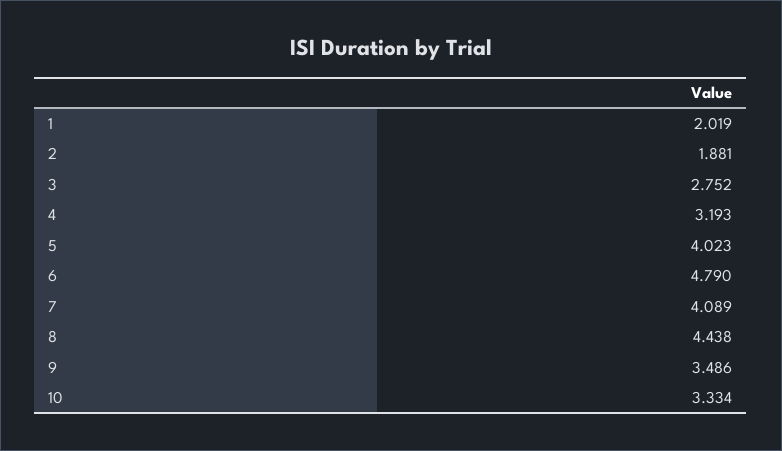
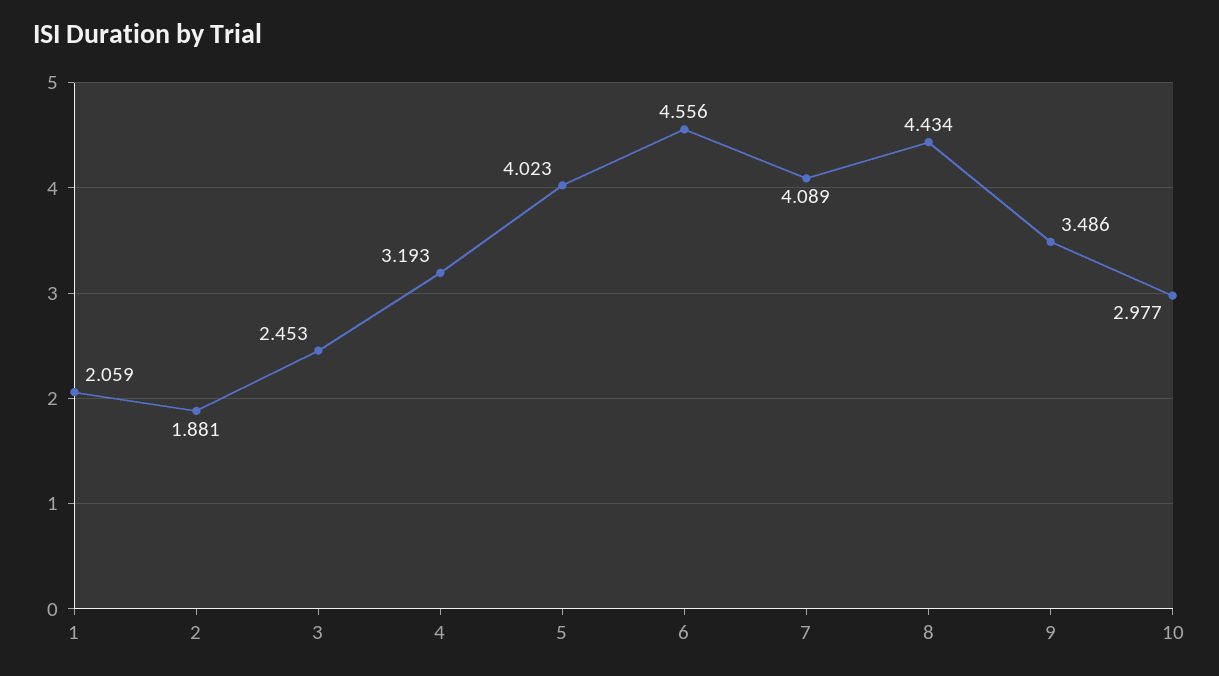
1: 2.019 -> 2.059
3: 2.752 -> 2.453
6: 4.79 -> 4.556
8: 4.438 -> 4.434
10: 3.334 -> 2.977

